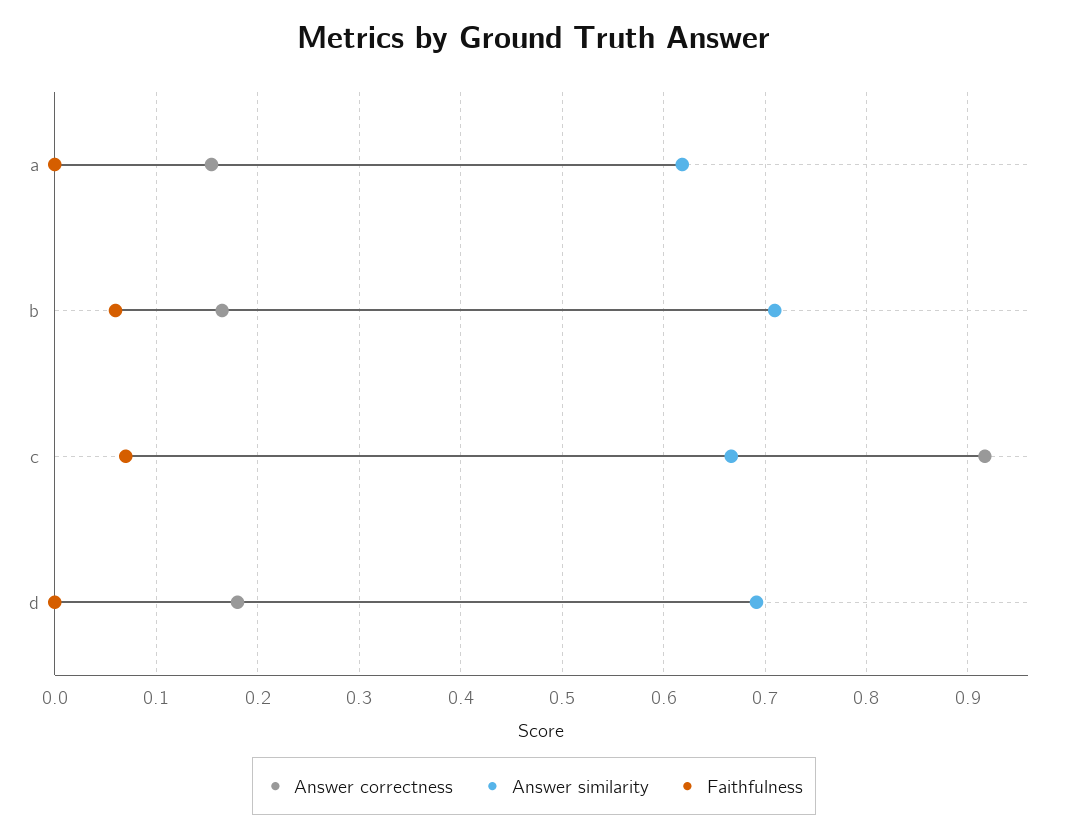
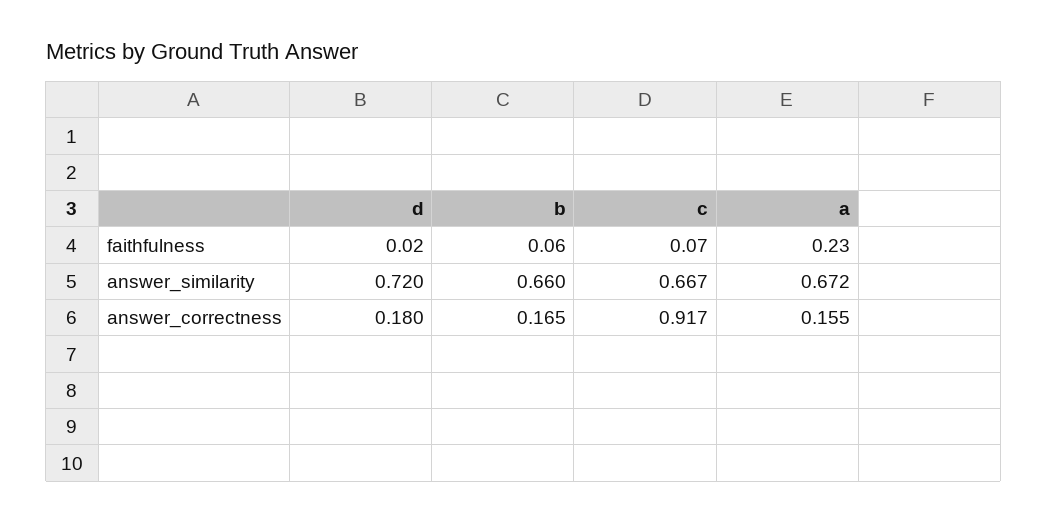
Answer similarity, a: 0.62 -> 0.672
Faithfulness, a: 0 -> 0.23
Answer similarity, b: 0.71 -> 0.66
Answer similarity, d: 0.69 -> 0.72
Faithfulness, d: 0 -> 0.02

